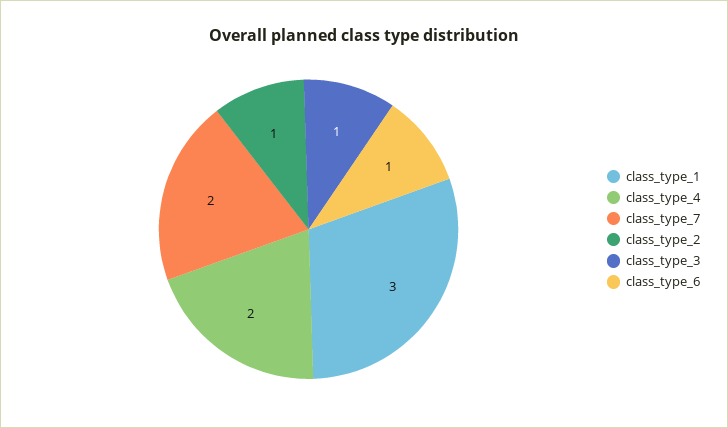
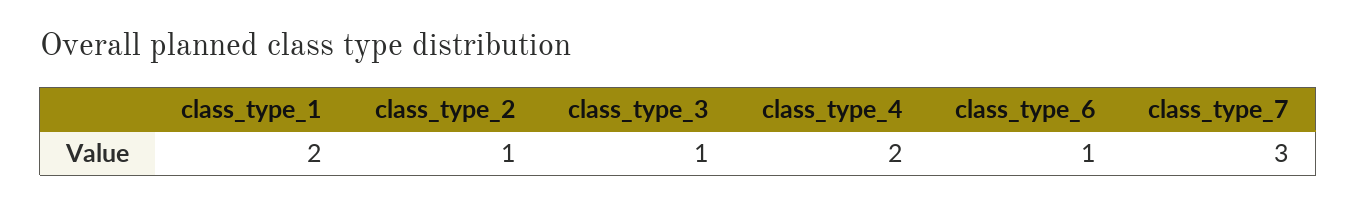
class_type_1: 3 -> 2
class_type_7: 2 -> 3

